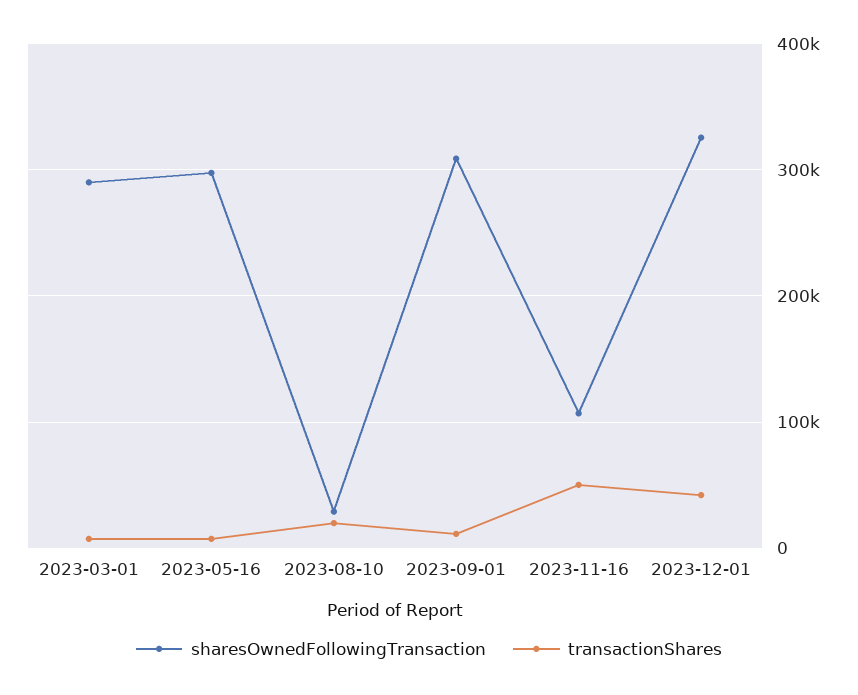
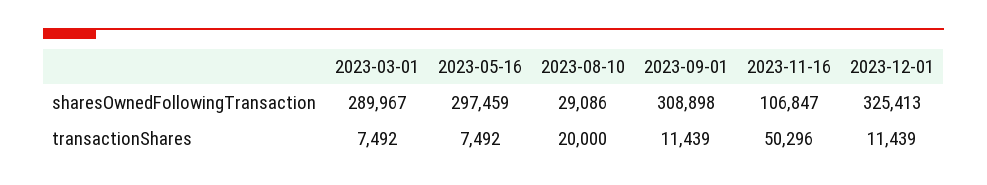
transactionShares, 2023-12-01: 40000 -> 11439

